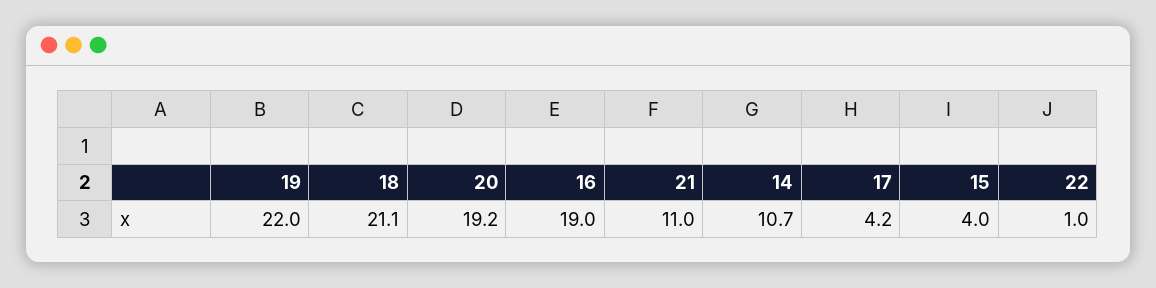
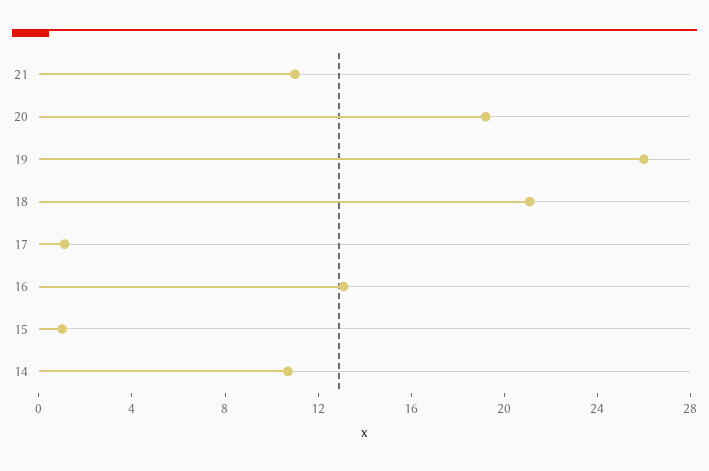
19: 22 -> 26
16: 19 -> 13
17: 4.2 -> 1
15: 4 -> 1
22: 1 -> none

